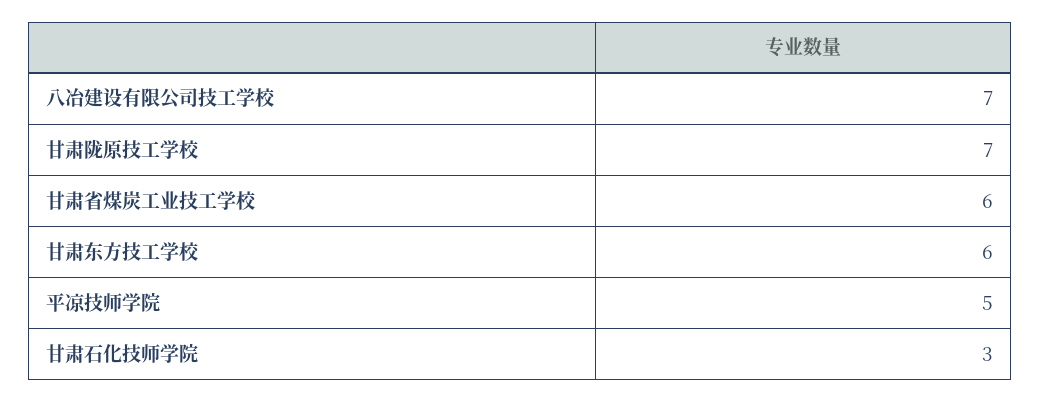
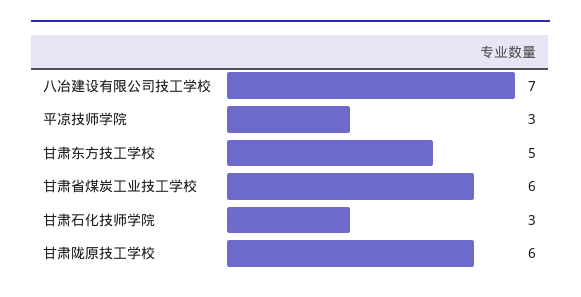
甘肃陇原技工学校: 7 -> 6
甘肃东方技工学校: 6 -> 5
平凉技师学院: 5 -> 3

